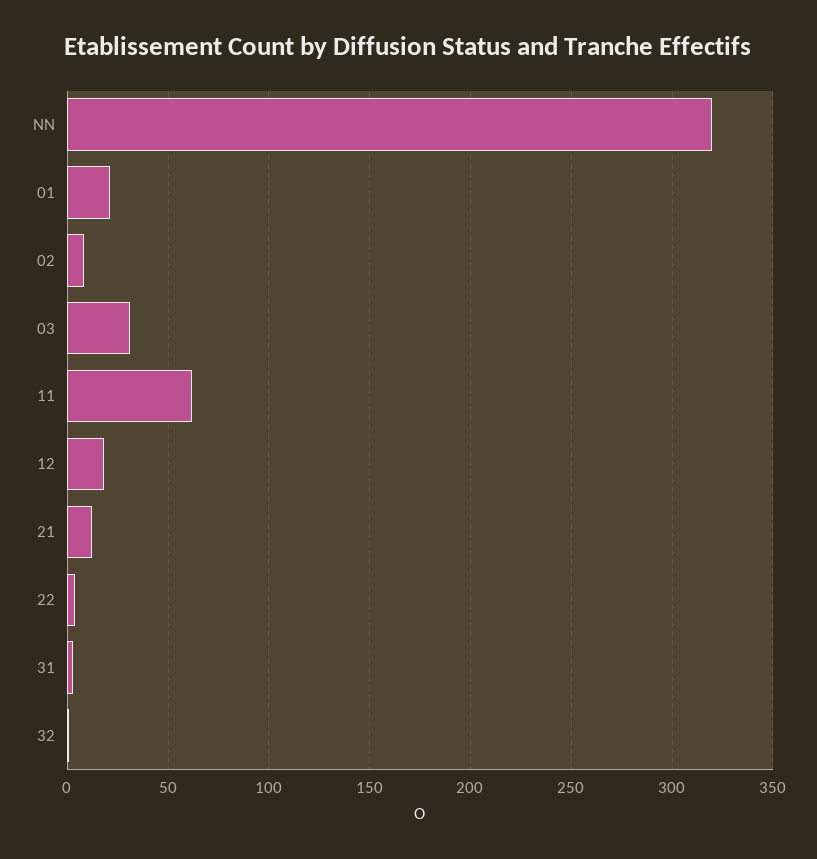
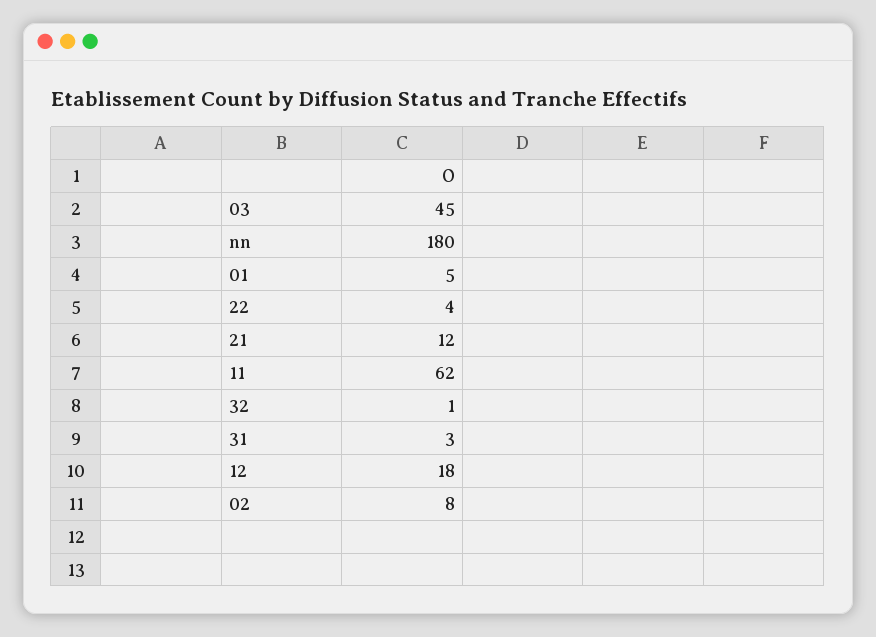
NN: 320 -> 180
01: 20 -> 5
03: 30 -> 45

